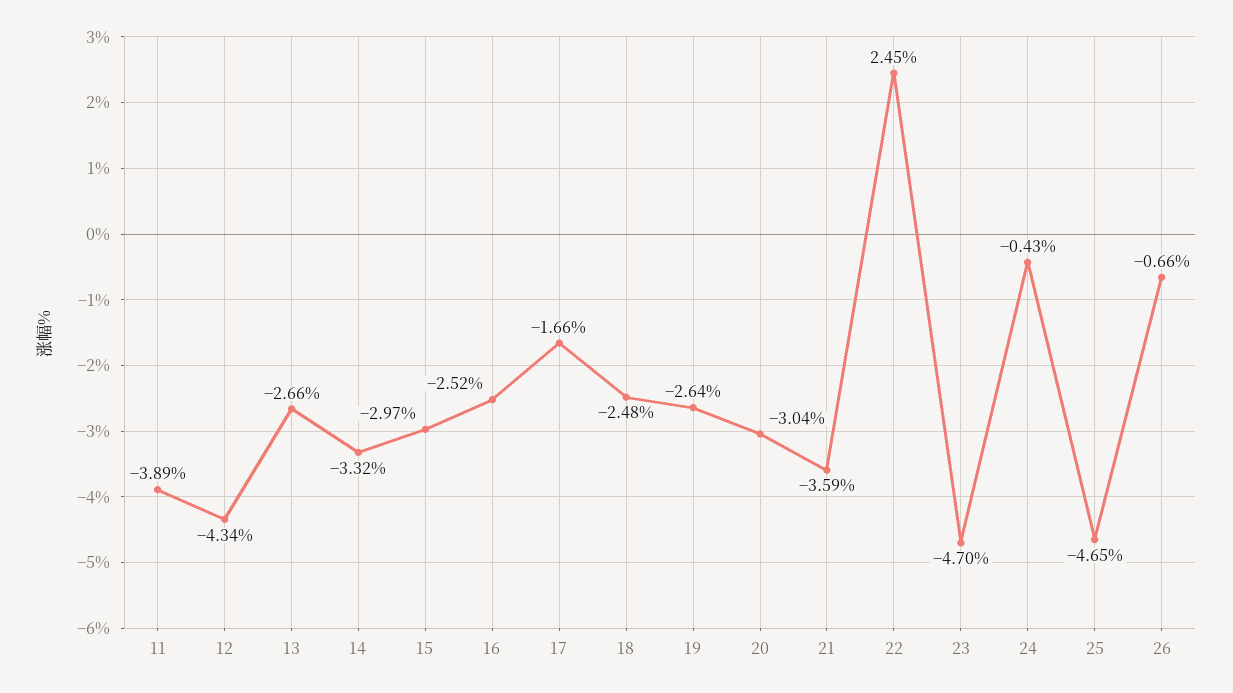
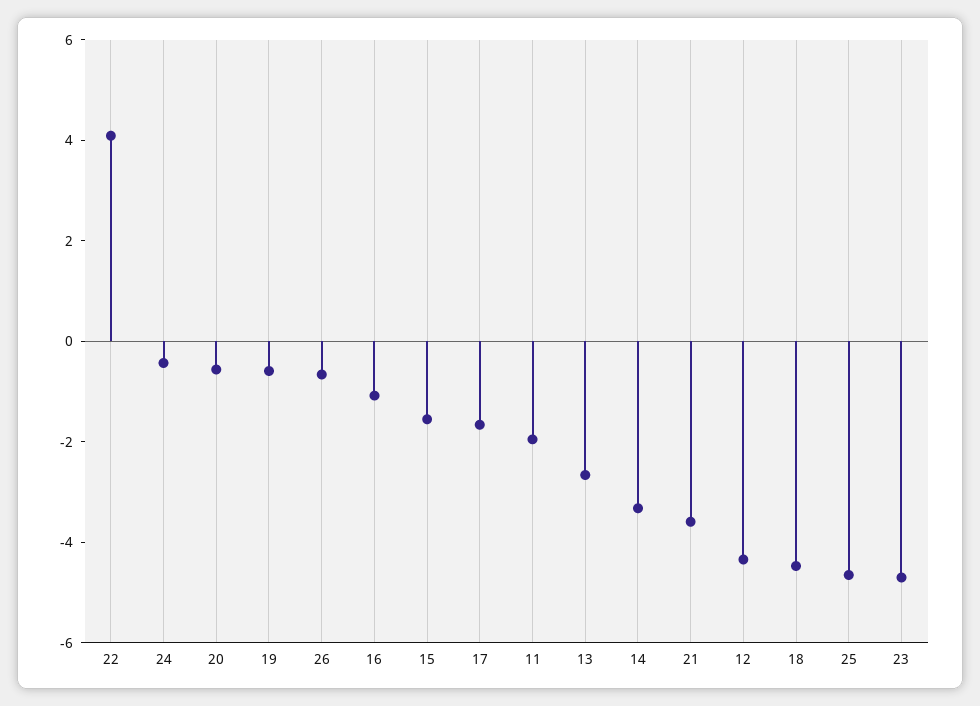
11: -3.89 -> -2
15: -2.97 -> -1.5
16: -2.52 -> -1
18: -2.48 -> -4.5
19: -2.64 -> -0.5
20: -3.04 -> -0.5
22: 2.45 -> 4

